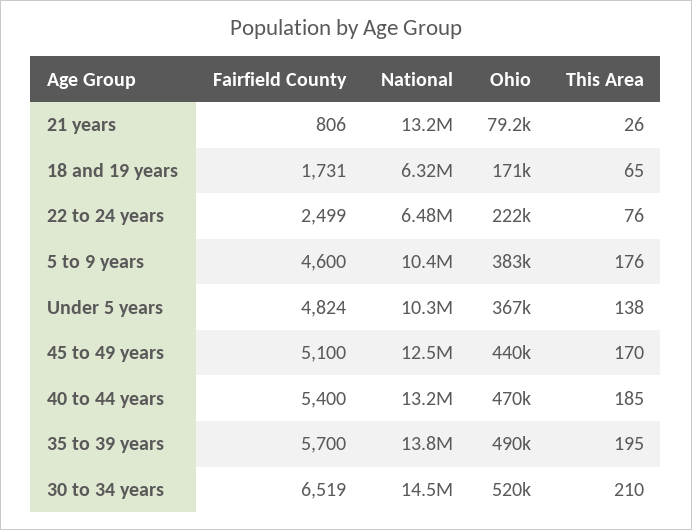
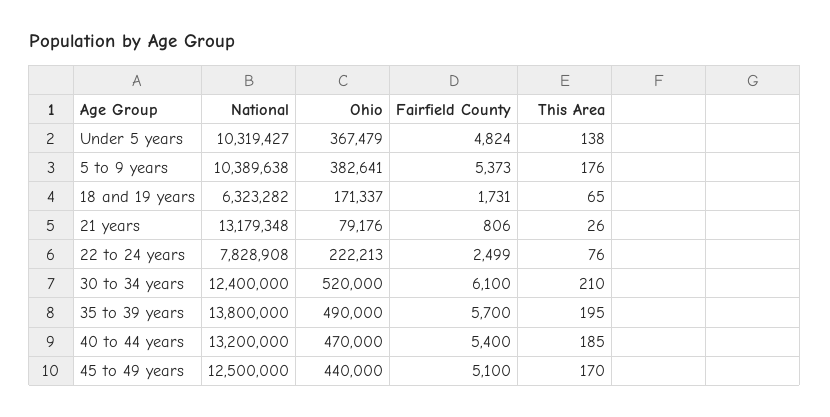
National, 22 to 24 years: 6480000 -> 7828908
Fairfield County, 5 to 9 years: 4600 -> 5373
Fairfield County, 30 to 34 years: 6519 -> 6100
National, 30 to 34 years: 14500000 -> 12400000

